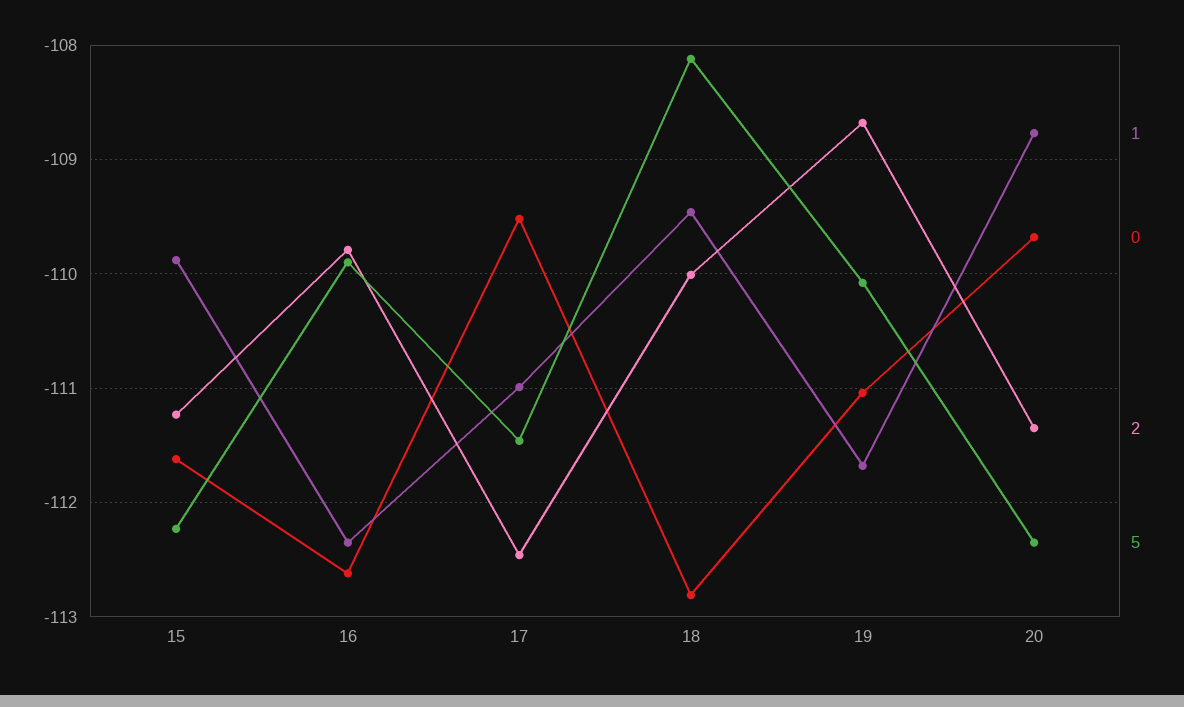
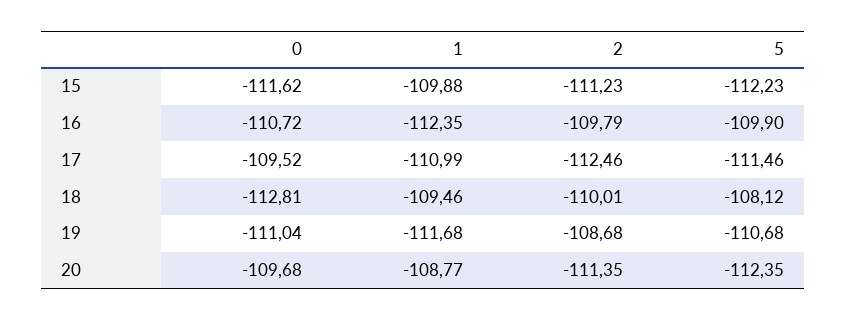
0, 16: -112.6 -> -110.72
5, 19: -110.1 -> -110.68

